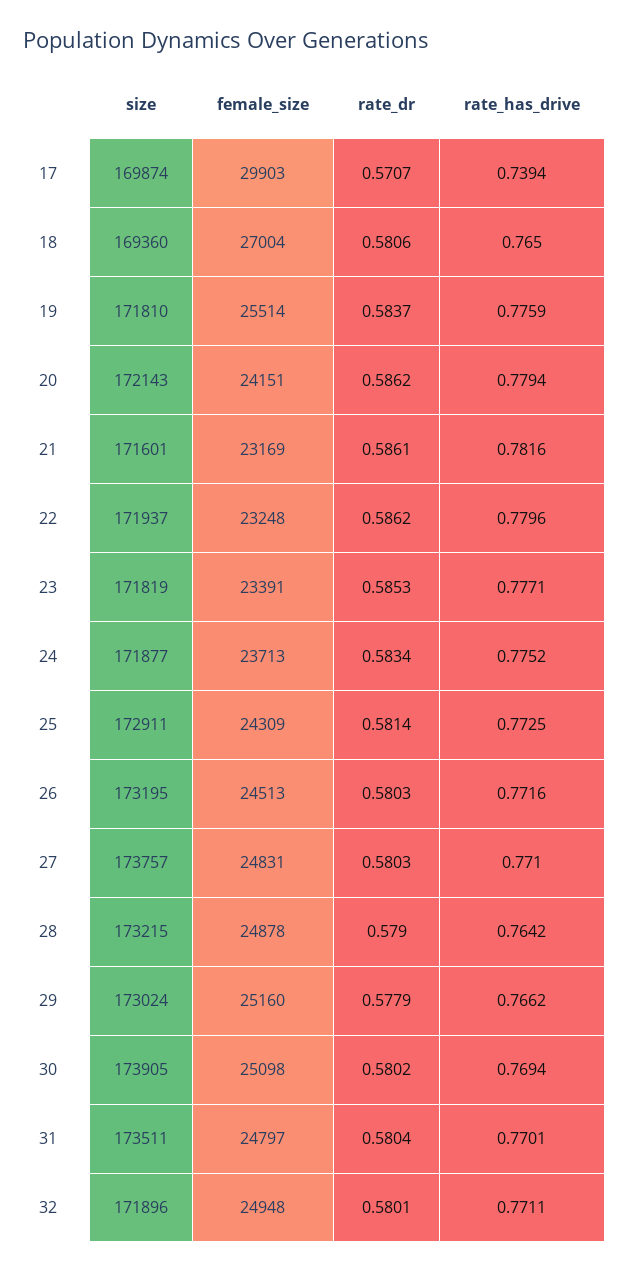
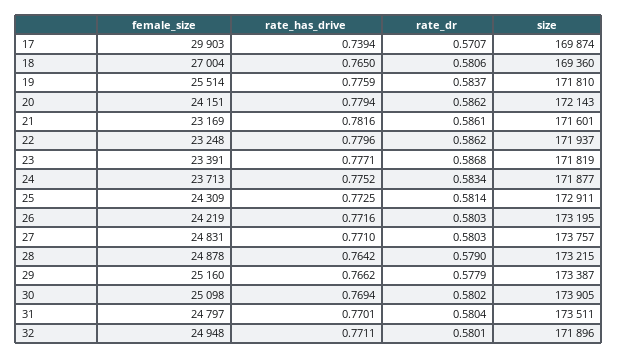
rate_dr, 23: 0.5853 -> 0.5868
female_size, 26: 24513 -> 24219
size, 29: 173024 -> 173387

